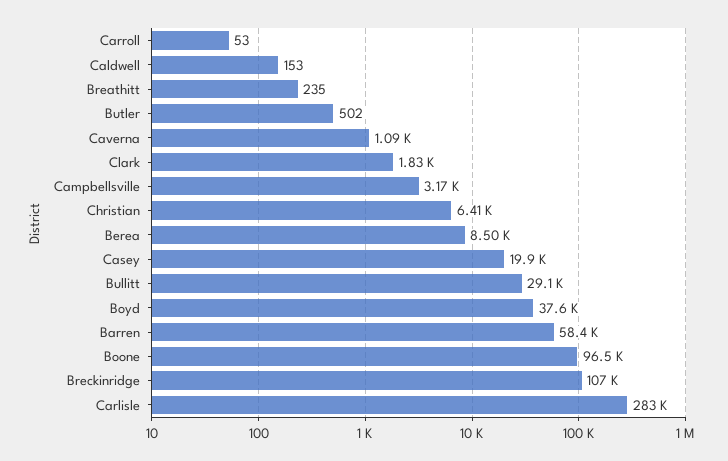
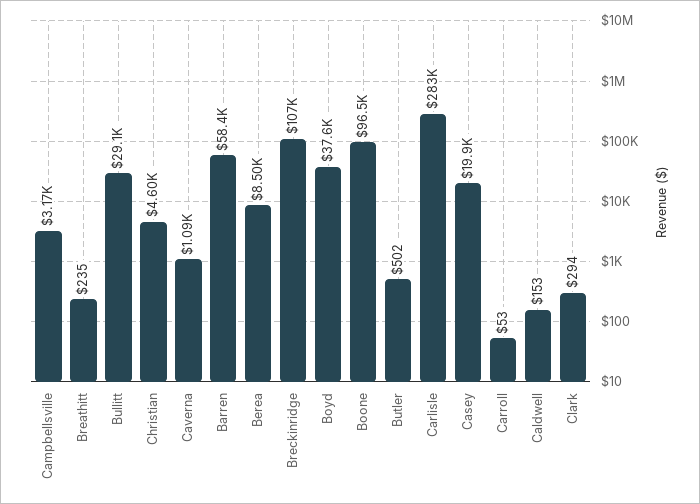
Clark: 1830 -> 294
Christian: 6410 -> 4600

